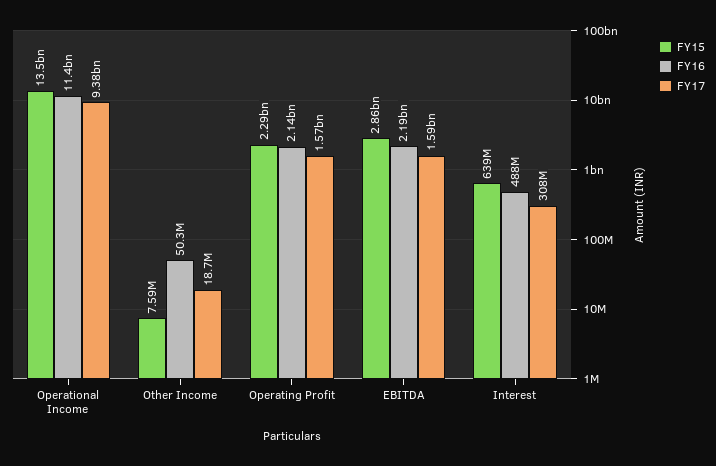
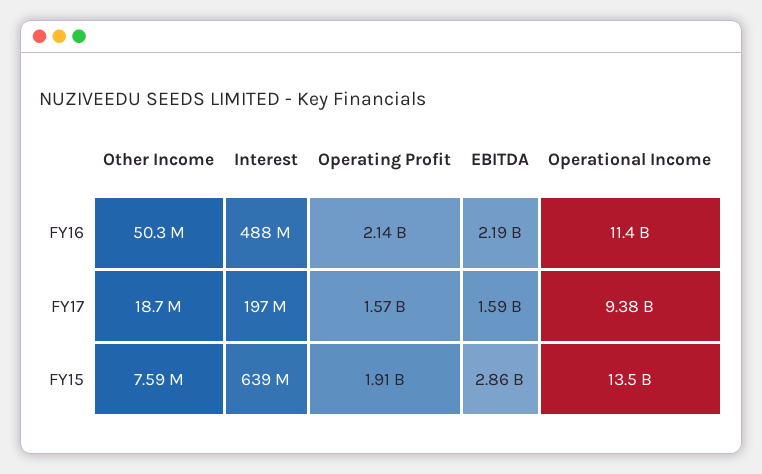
FY15, Operating Profit: 2290000000 -> 1910000000
FY17, Interest: 308000000 -> 197000000

